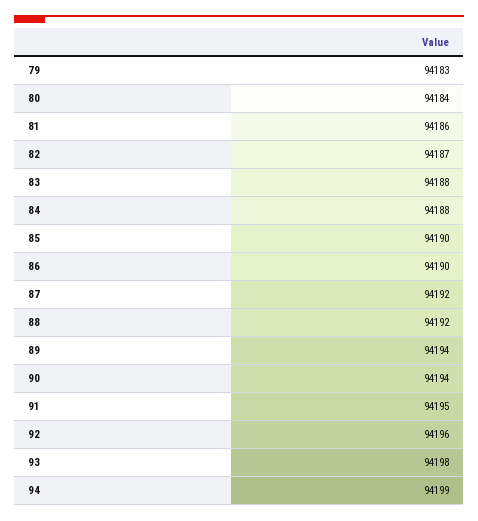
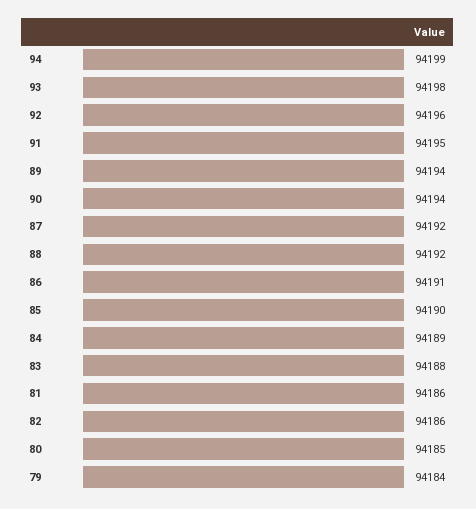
79: 94183 -> 94184
80: 94184 -> 94185
82: 94187 -> 94186
84: 94188 -> 94189
86: 94190 -> 94191

